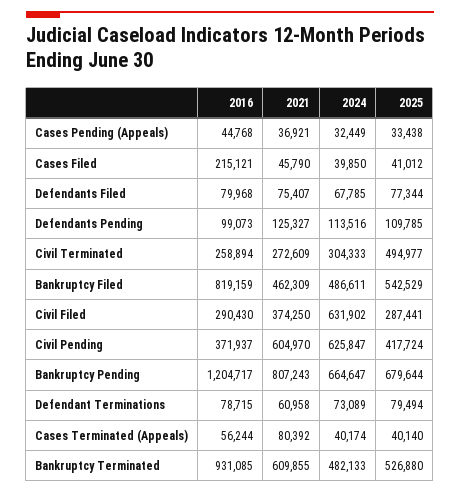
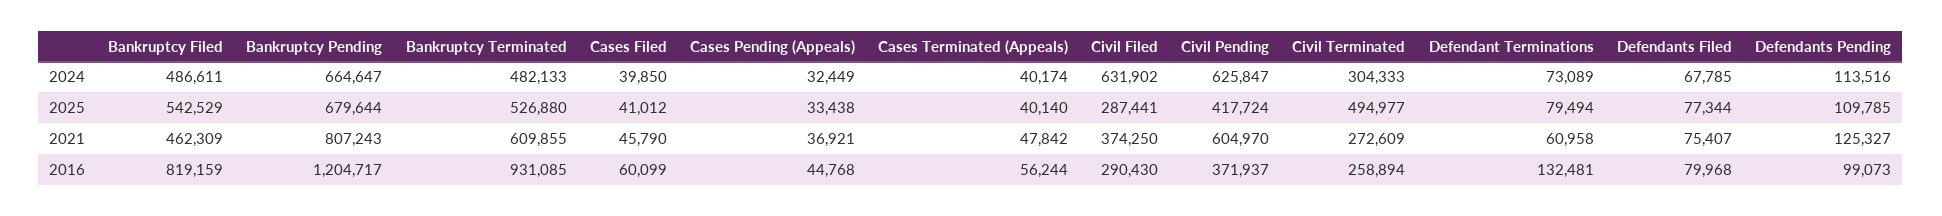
2016, Cases Filed: 215121 -> 60099
2016, Defendant Terminations: 78715 -> 132481
2021, Cases Terminated (Appeals): 80392 -> 47842

